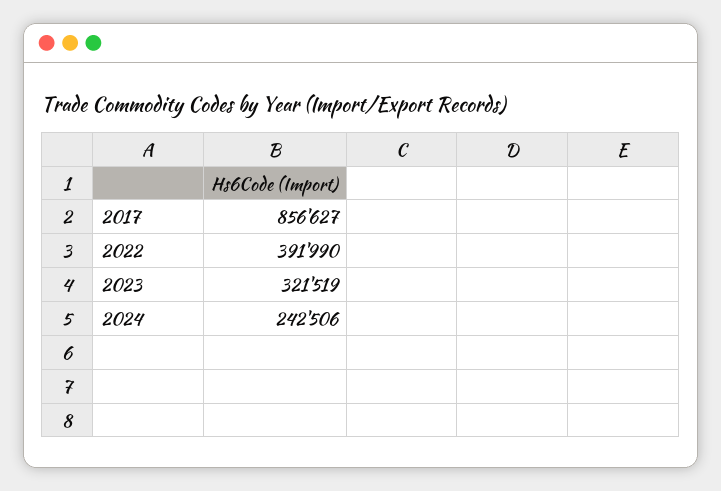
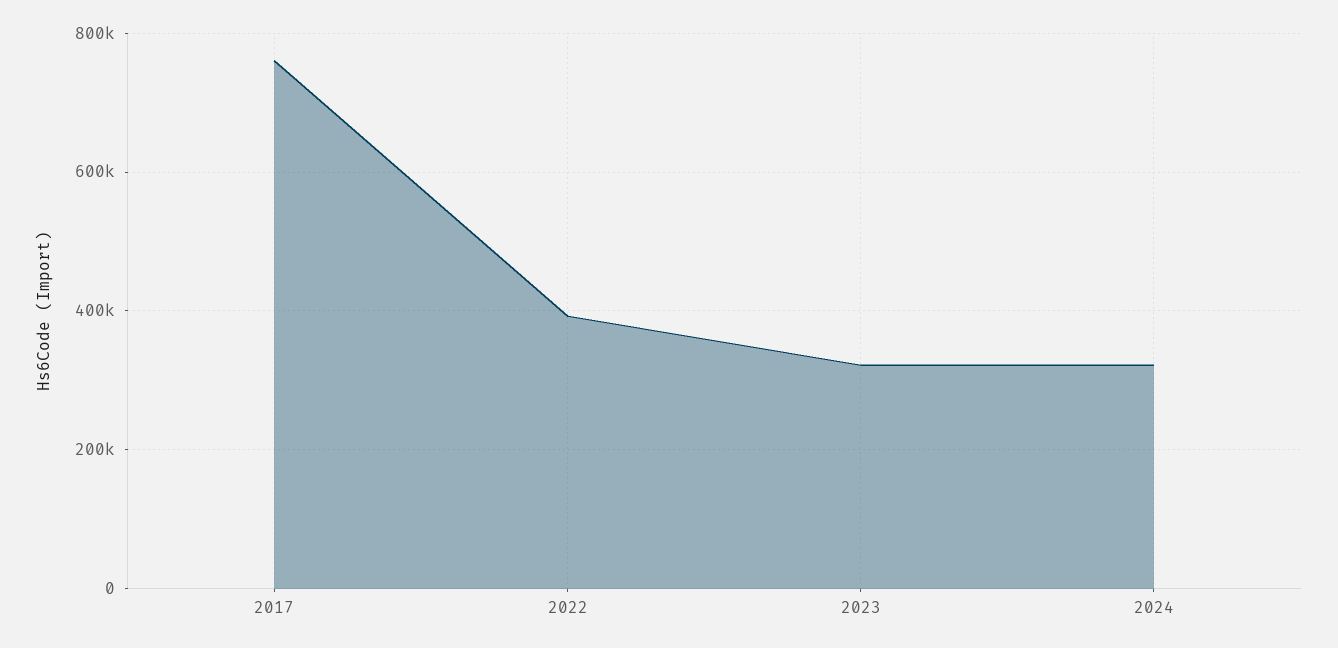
2017: 856627 -> 760000
2024: 242506 -> 320000

